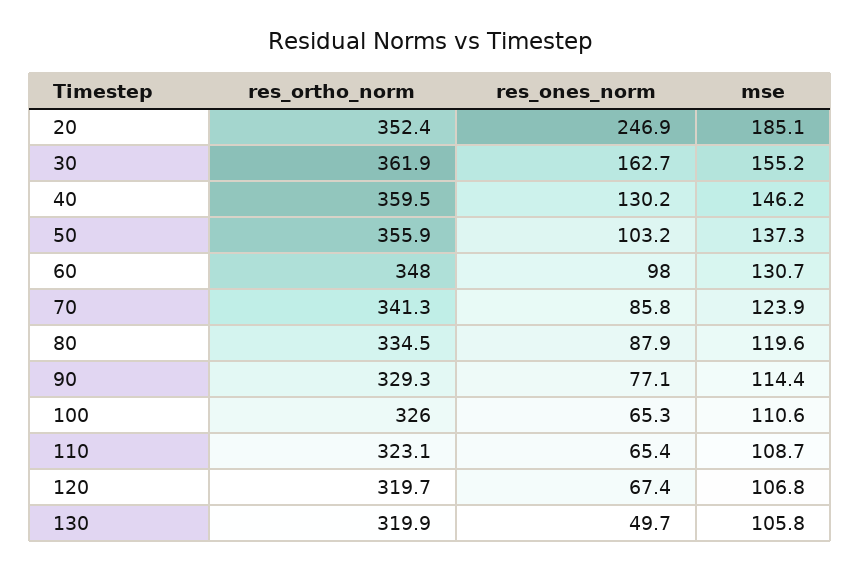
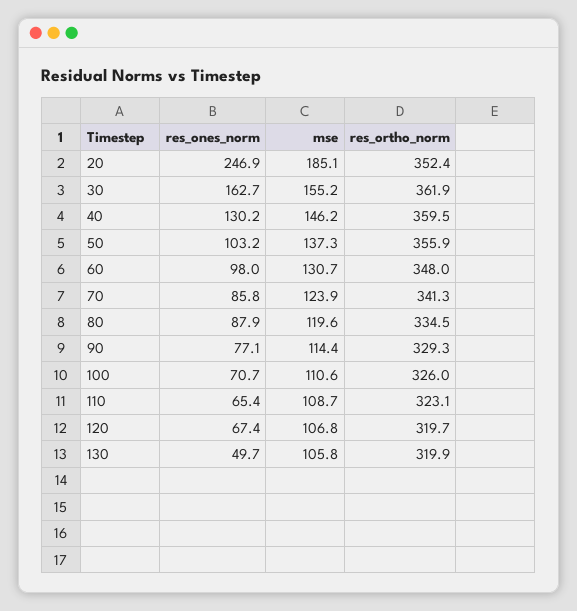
res_ones_norm, 100: 65.3 -> 70.7

